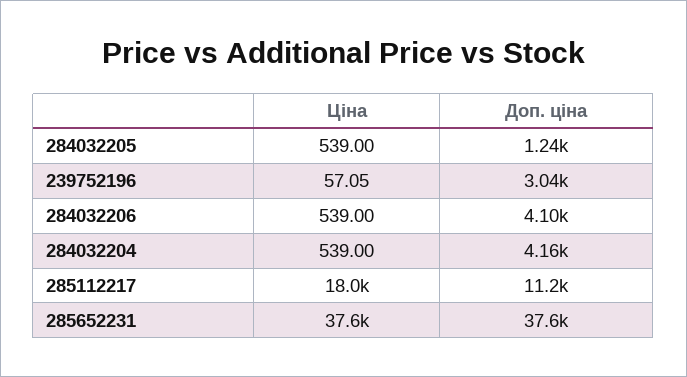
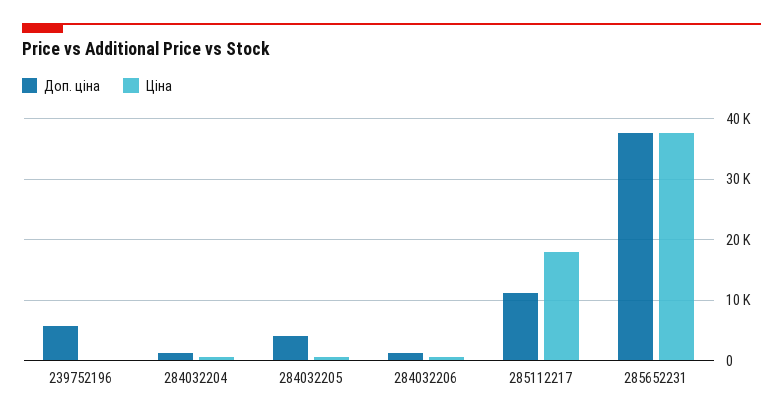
Доп. ціна, 284032205: 1240 -> 4000
Доп. ціна, 239752196: 3040 -> 6000
Доп. ціна, 284032206: 4100 -> 1000
Доп. ціна, 284032204: 4160 -> 1000

